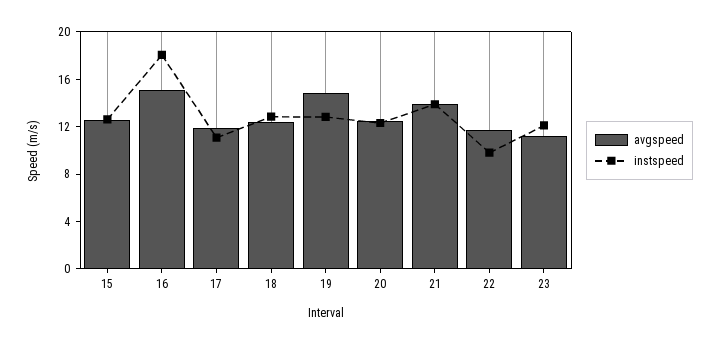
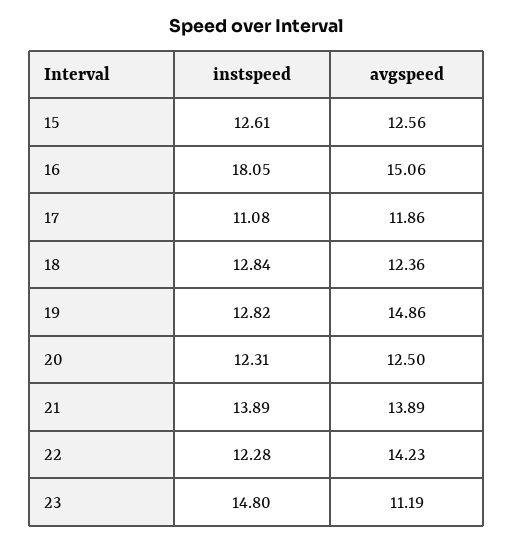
avgspeed, 22: 12 -> 14.23
instspeed, 22: 10 -> 12.28
instspeed, 23: 12 -> 14.8

